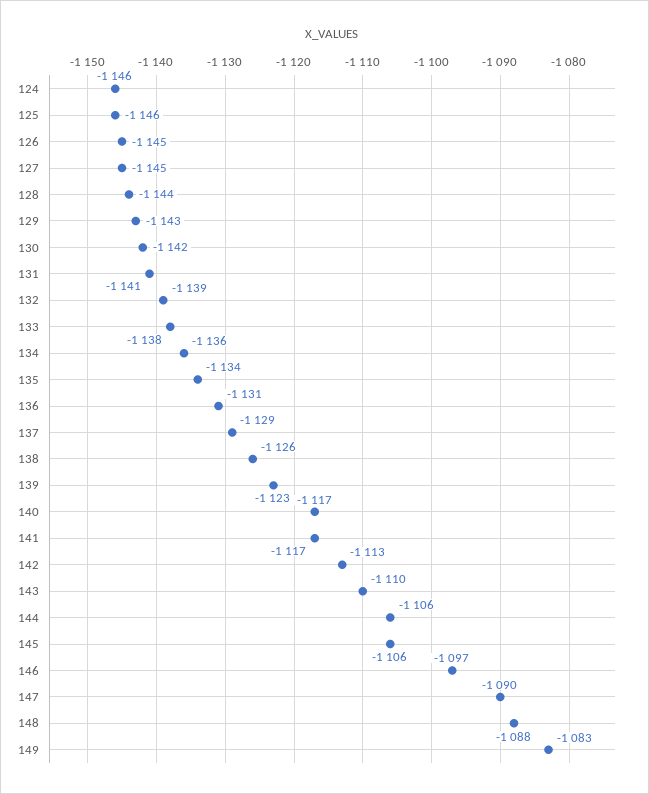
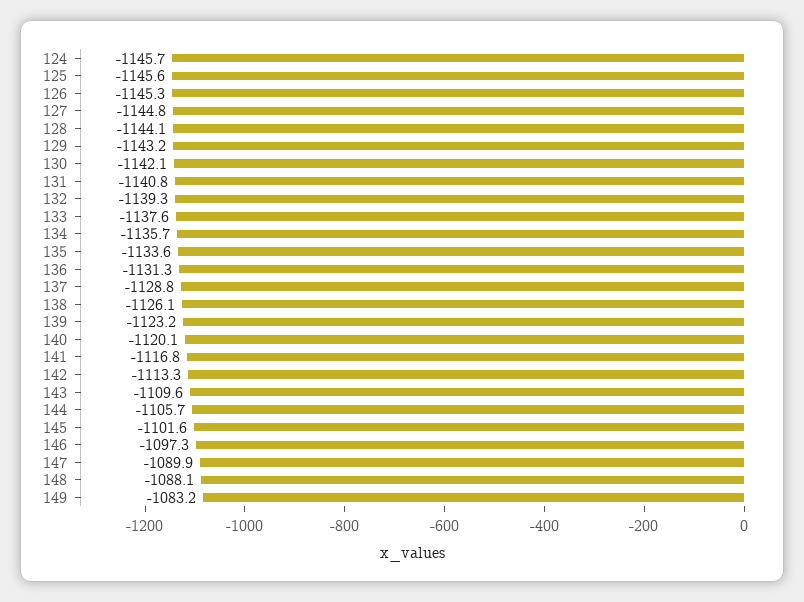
140: -1117 -> -1120.1
145: -1106 -> -1101.6

